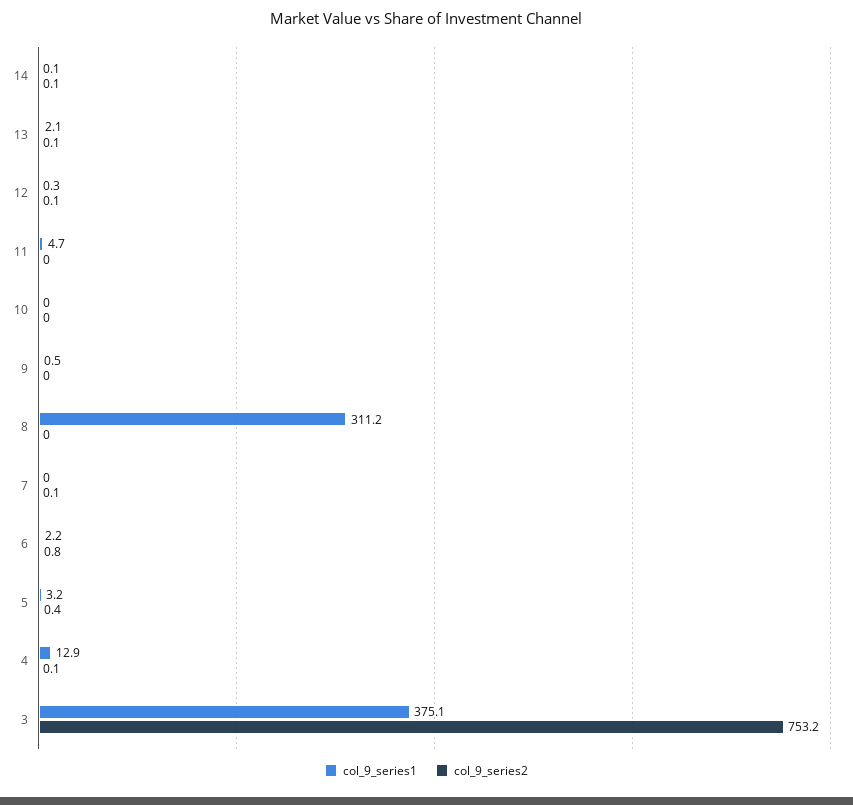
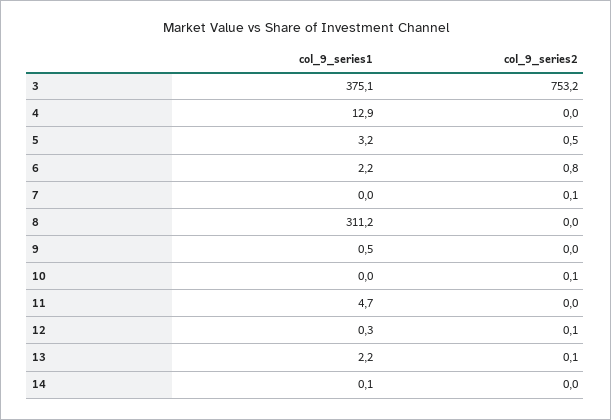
col_9_series2, 14: 0.1 -> 0
col_9_series1, 13: 2.1 -> 2.2
col_9_series2, 10: 0 -> 0.1
col_9_series2, 5: 0.4 -> 0.5
col_9_series2, 4: 0.1 -> 0

